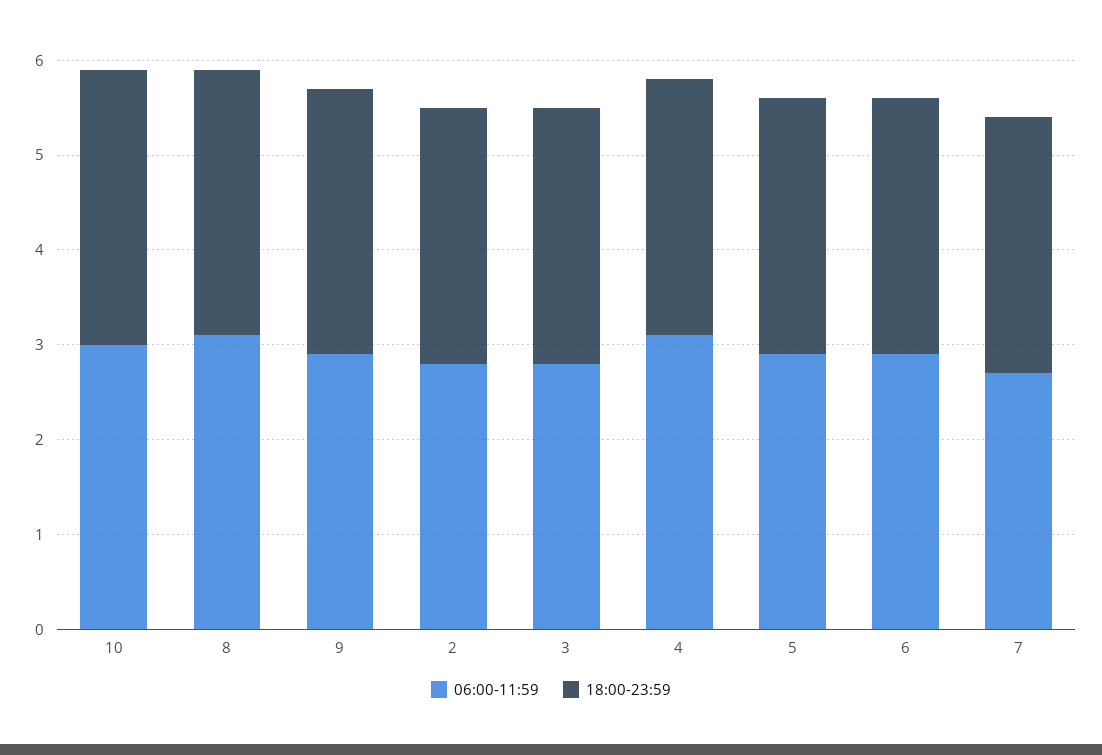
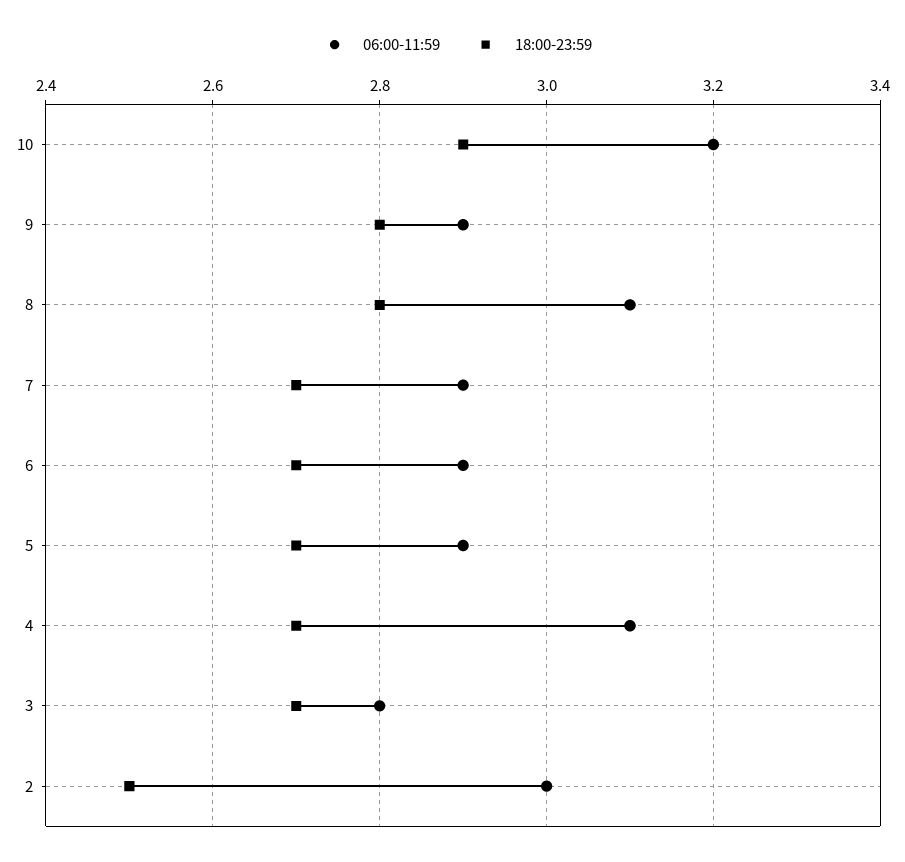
06:00-11:59, 10: 3 -> 3.2
06:00-11:59, 2: 2.8 -> 3
18:00-23:59, 2: 2.7 -> 2.5
06:00-11:59, 7: 2.7 -> 2.9

